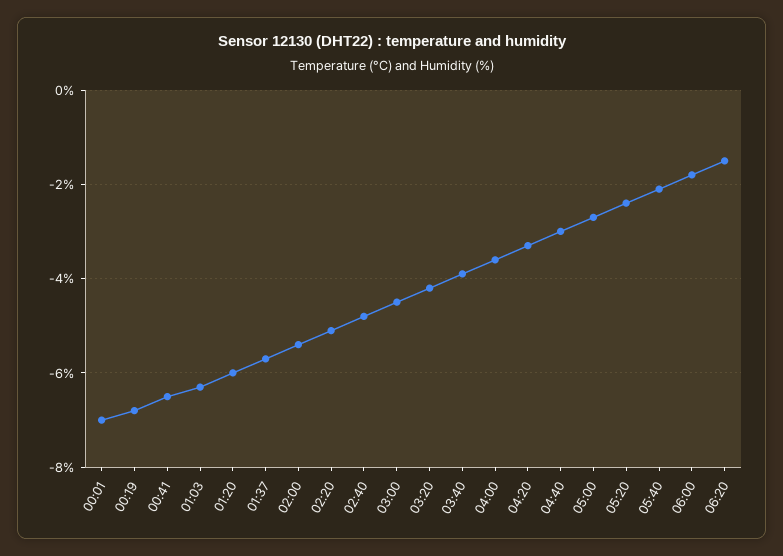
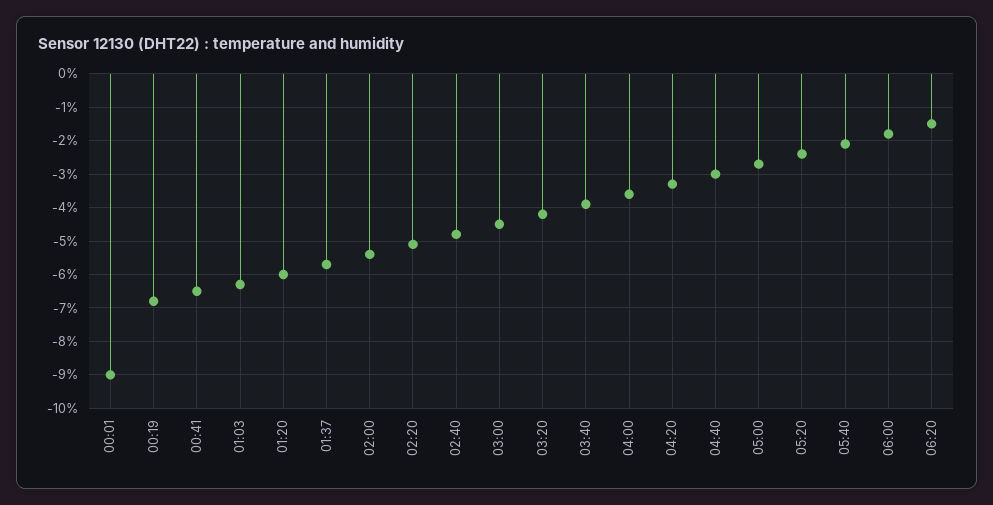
00:01: -7 -> -9

